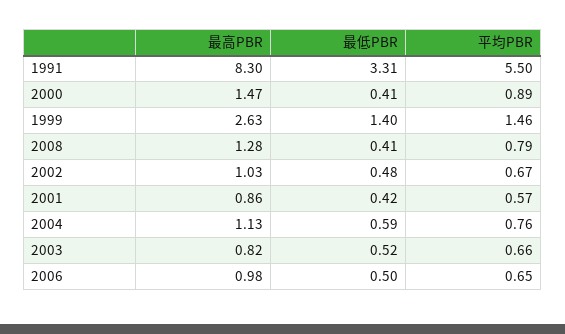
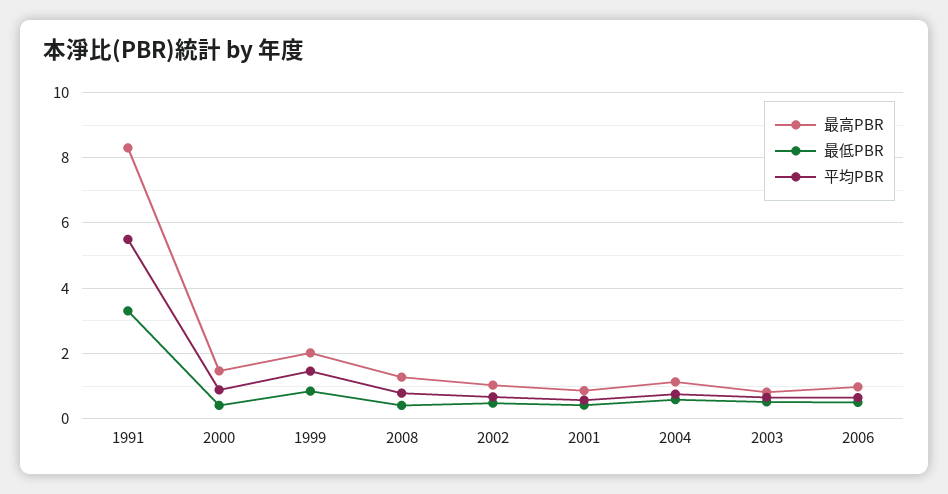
最高PBR, 1999: 2.63 -> 2
最低PBR, 1999: 1.4 -> 0.8

